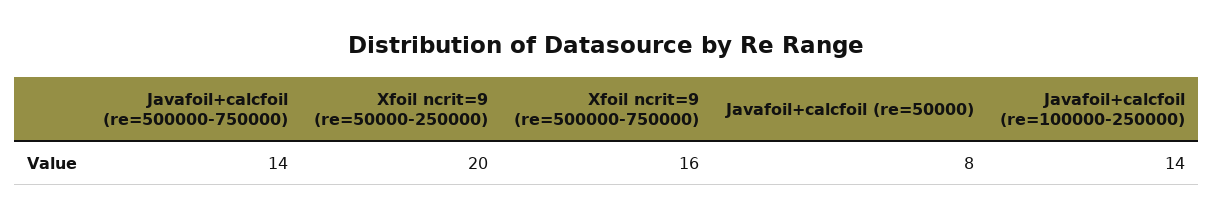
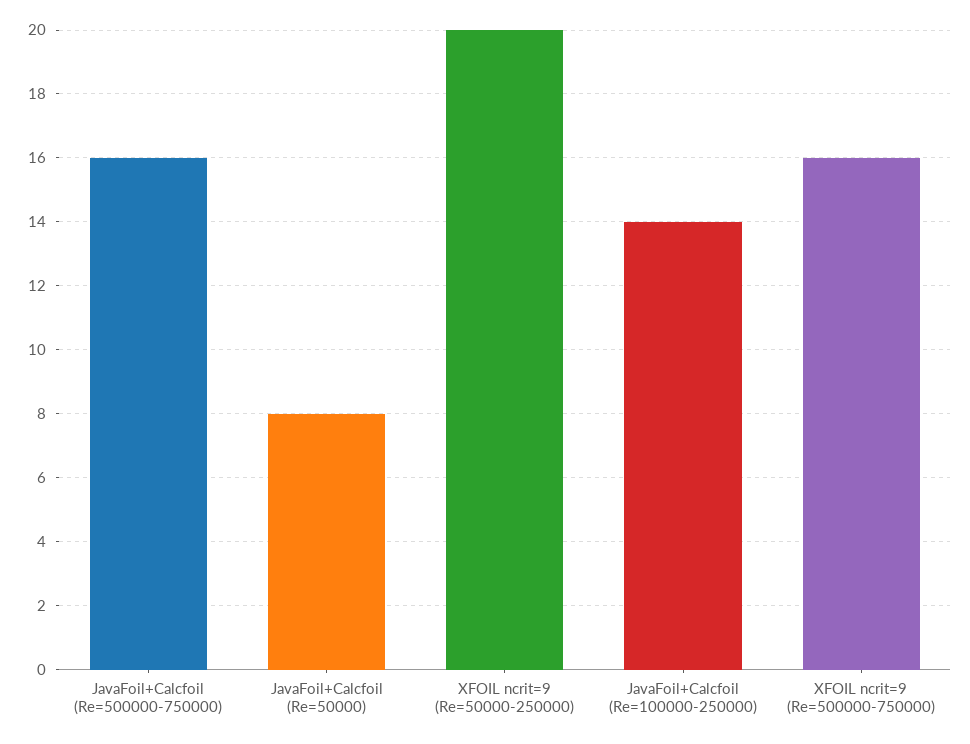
Javafoil+calcfoil (re=500000-750000): 14 -> 16

